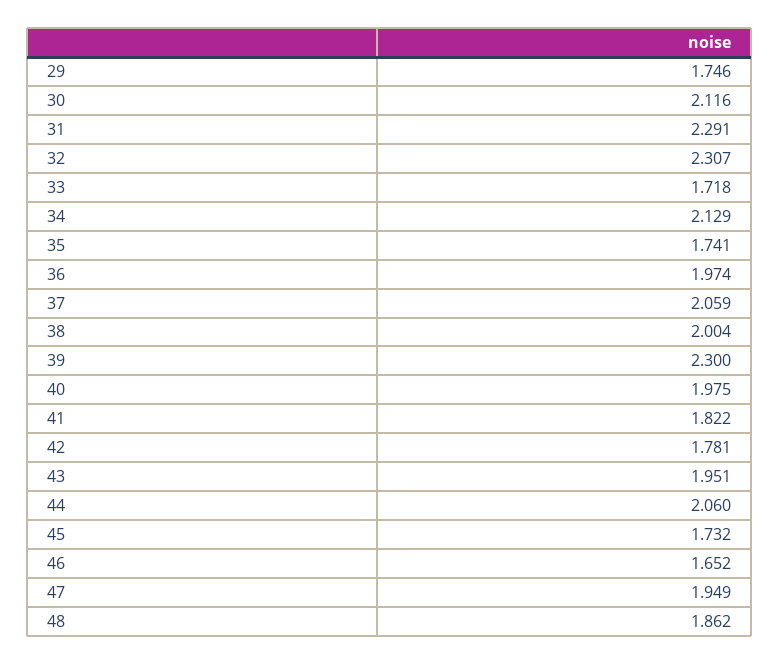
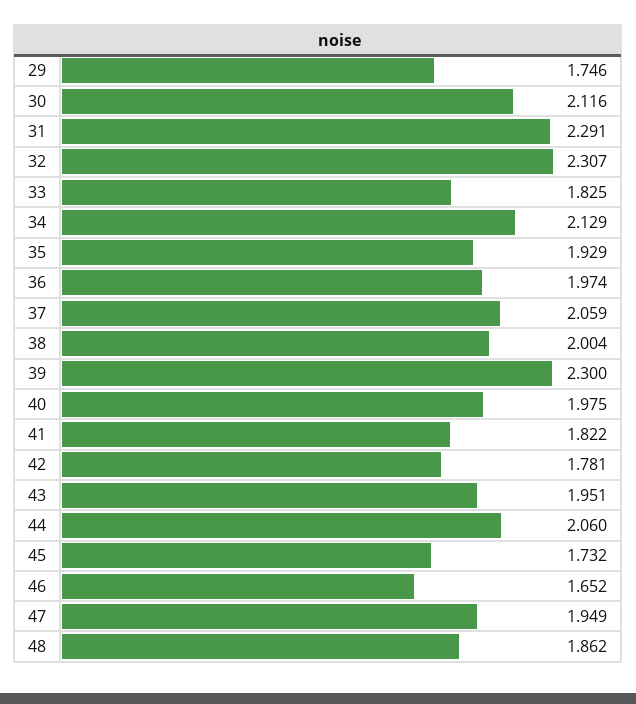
33: 1.718 -> 1.825
35: 1.741 -> 1.929

